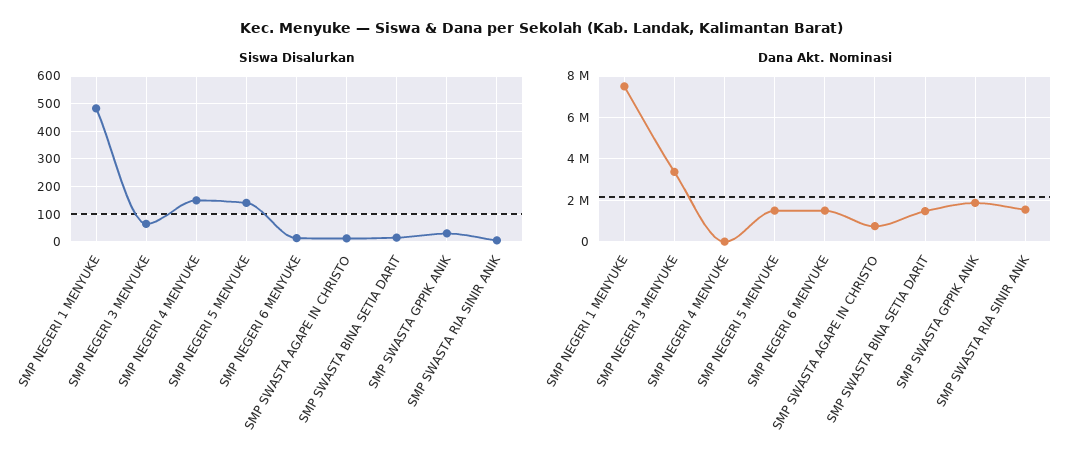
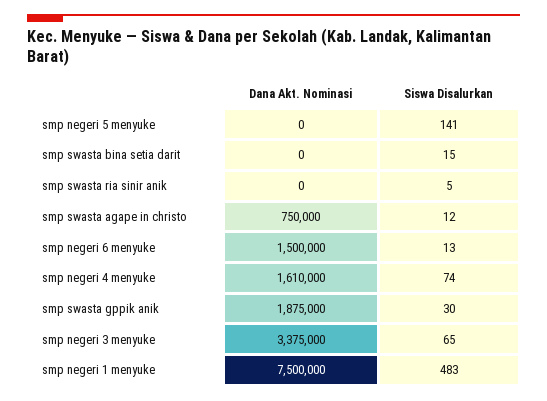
Siswa Disalurkan, SMP NEGERI 4 MENYUKE: 150 -> 74
Dana Akt. Nominasi, SMP NEGERI 4 MENYUKE: 0 -> 1610000
Dana Akt. Nominasi, SMP NEGERI 5 MENYUKE: 1500000 -> 0
Dana Akt. Nominasi, SMP SWASTA BINA SETIA DARIT: 1500000 -> 0
Dana Akt. Nominasi, SMP SWASTA RIA SINIR ANIK: 1500000 -> 0

